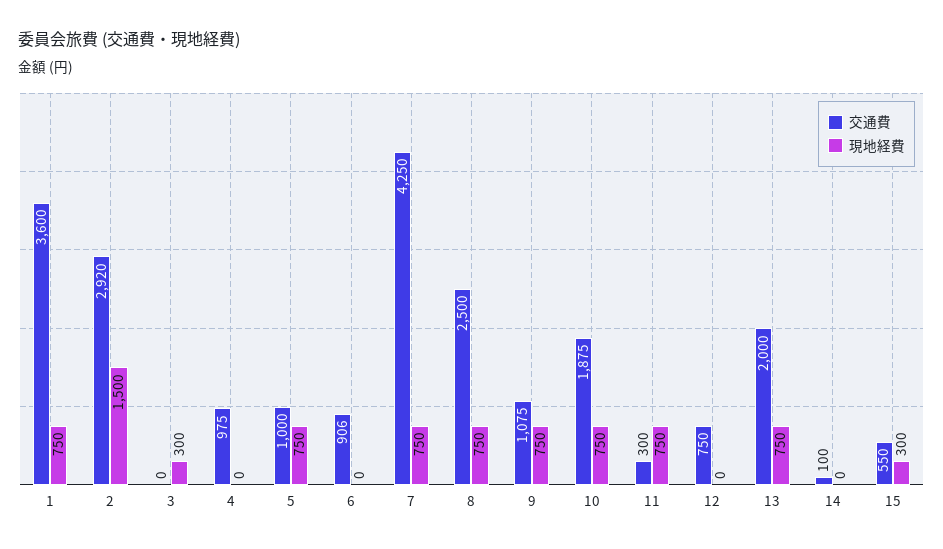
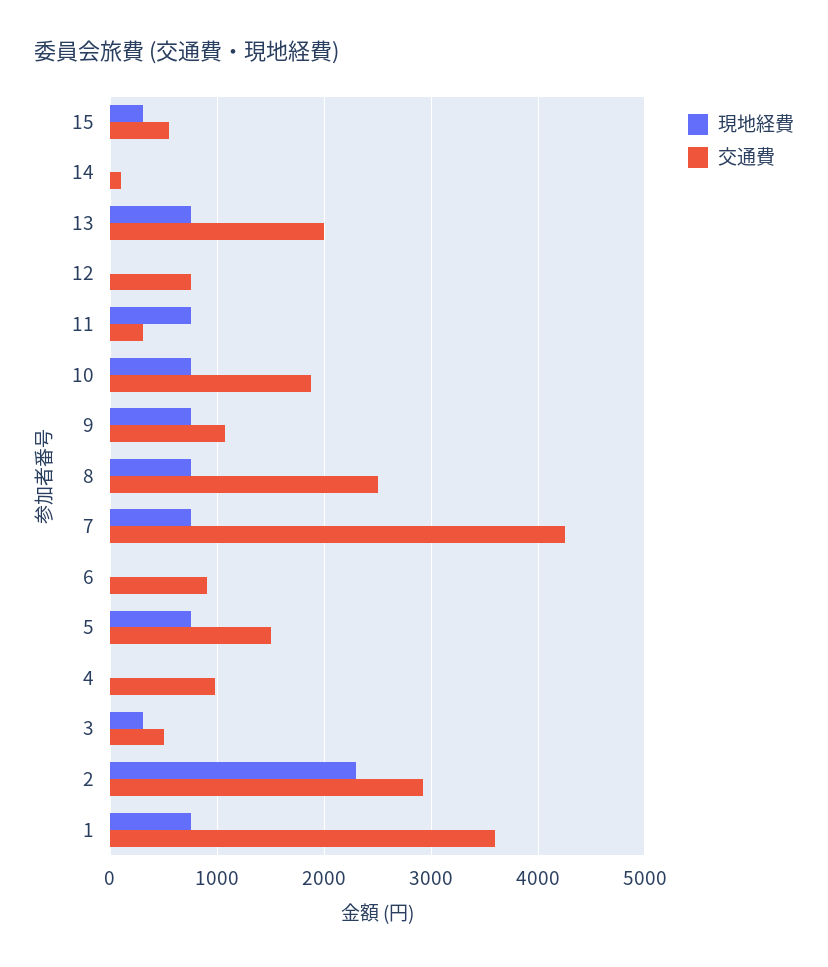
現地経費, 2: 1500 -> 2300
交通費, 3: 0 -> 500
交通費, 5: 1000 -> 1500

